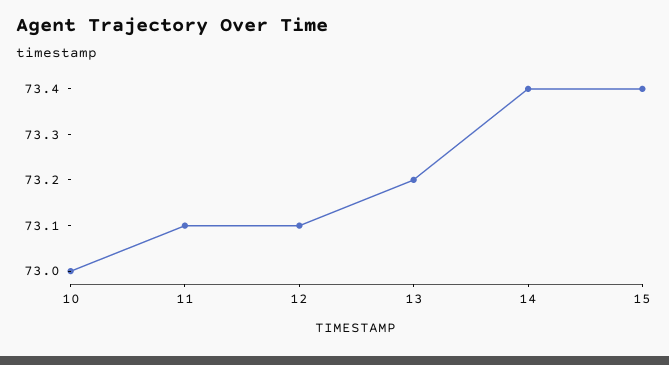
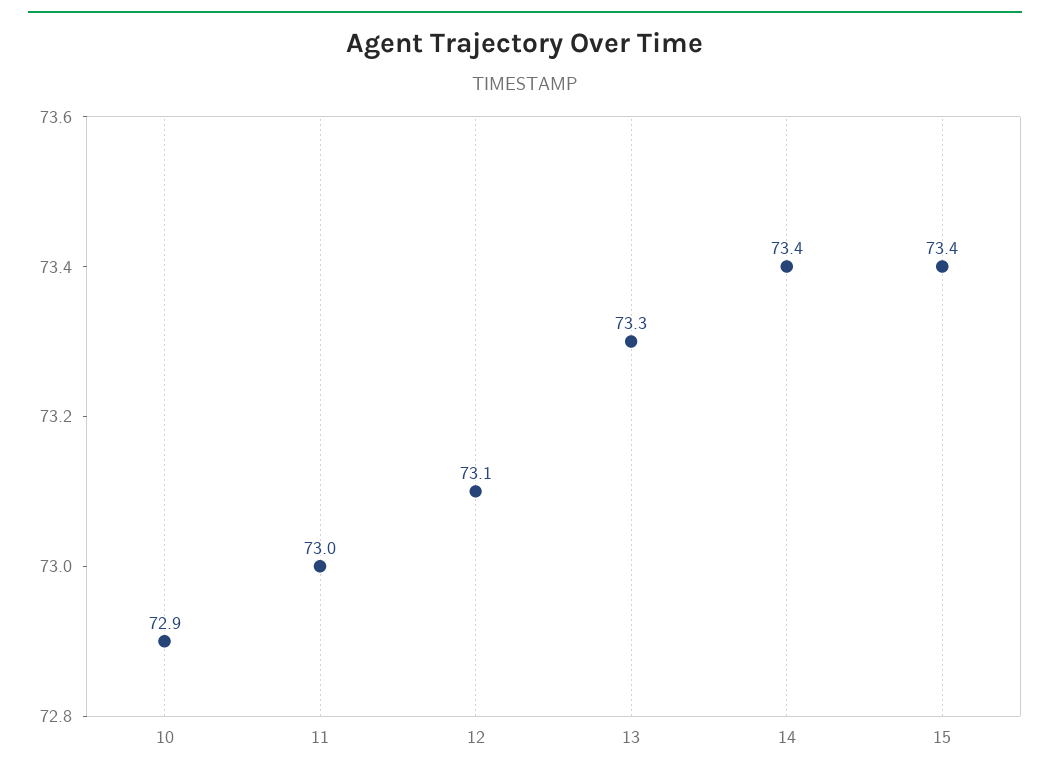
10: 73 -> 72.9
11: 73.1 -> 73
13: 73.2 -> 73.3

